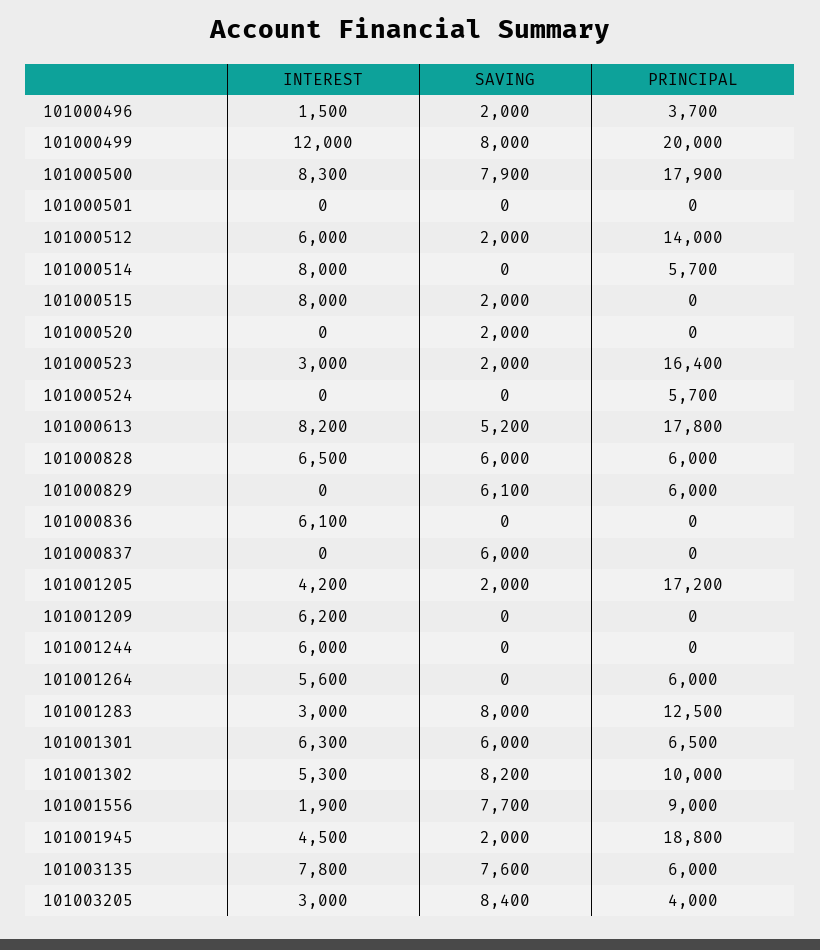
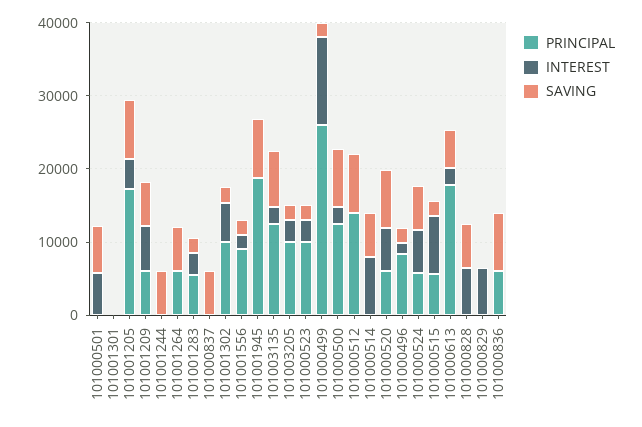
PRINCIPAL, 101000496: 3700 -> 8000
SAVING, 101000499: 8000 -> 2000
PRINCIPAL, 101000499: 20000 -> 26000
INTEREST, 101000500: 8300 -> 2000
PRINCIPAL, 101000500: 17900 -> 12000
INTEREST, 101000501: 0 -> 6000
SAVING, 101000501: 0 -> 6000
INTEREST, 101000512: 6000 -> 0
SAVING, 101000512: 2000 -> 8000
SAVING, 101000514: 0 -> 6000
PRINCIPAL, 101000514: 5700 -> 0
PRINCIPAL, 101000515: 0 -> 6000
INTEREST, 101000520: 0 -> 6000
SAVING, 101000520: 2000 -> 8000
PRINCIPAL, 101000520: 0 -> 6000
PRINCIPAL, 101000523: 16400 -> 10000
INTEREST, 101000524: 0 -> 6000
SAVING, 101000524: 0 -> 6000
INTEREST, 101000613: 8200 -> 2000
PRINCIPAL, 101000828: 6000 -> 0
INTEREST, 101000829: 0 -> 6000
SAVING, 101000829: 6100 -> 0
PRINCIPAL, 101000829: 6000 -> 0
INTEREST, 101000836: 6100 -> 0
SAVING, 101000836: 0 -> 8000
PRINCIPAL, 101000836: 0 -> 6000
SAVING, 101001205: 2000 -> 8000
SAVING, 101001209: 0 -> 6000
PRINCIPAL, 101001209: 0 -> 6000
INTEREST, 101001244: 6000 -> 0
SAVING, 101001244: 0 -> 6000
INTEREST, 101001264: 5600 -> 0
SAVING, 101001264: 0 -> 6000
SAVING, 101001283: 8000 -> 2000
PRINCIPAL, 101001283: 12500 -> 6000
INTEREST, 101001301: 6300 -> 0
SAVING, 101001301: 6000 -> 0
PRINCIPAL, 101001301: 6500 -> 0
SAVING, 101001302: 8200 -> 2000
SAVING, 101001556: 7700 -> 2000
INTEREST, 101001945: 4500 -> 0
SAVING, 101001945: 2000 -> 8000
INTEREST, 101003135: 7800 -> 2000
PRINCIPAL, 101003135: 6000 -> 12000
SAVING, 101003205: 8400 -> 2000
PRINCIPAL, 101003205: 4000 -> 10000

